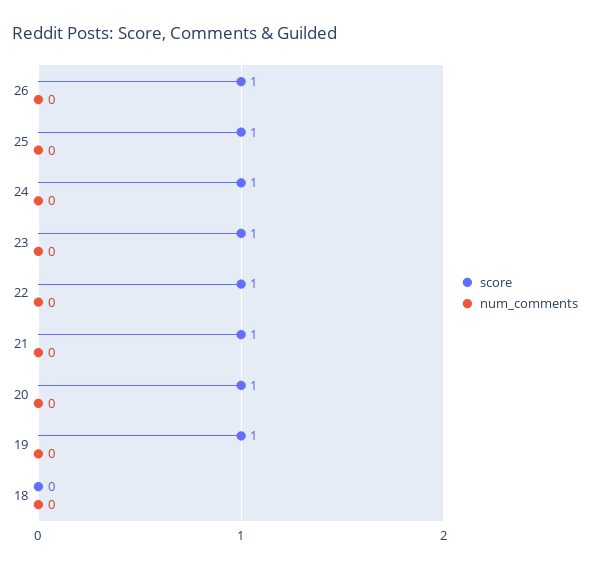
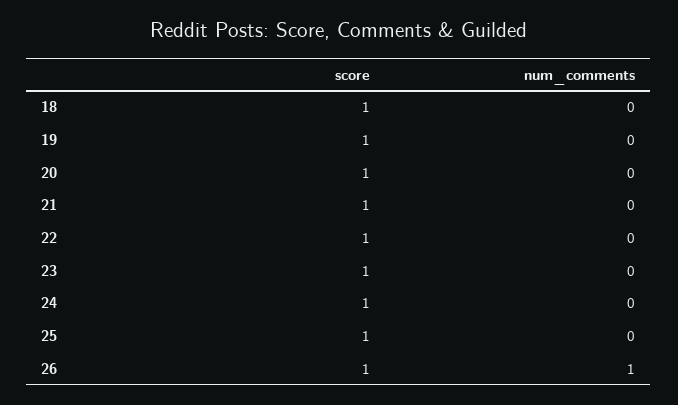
num_comments, 26: 0 -> 1
score, 18: 0 -> 1

